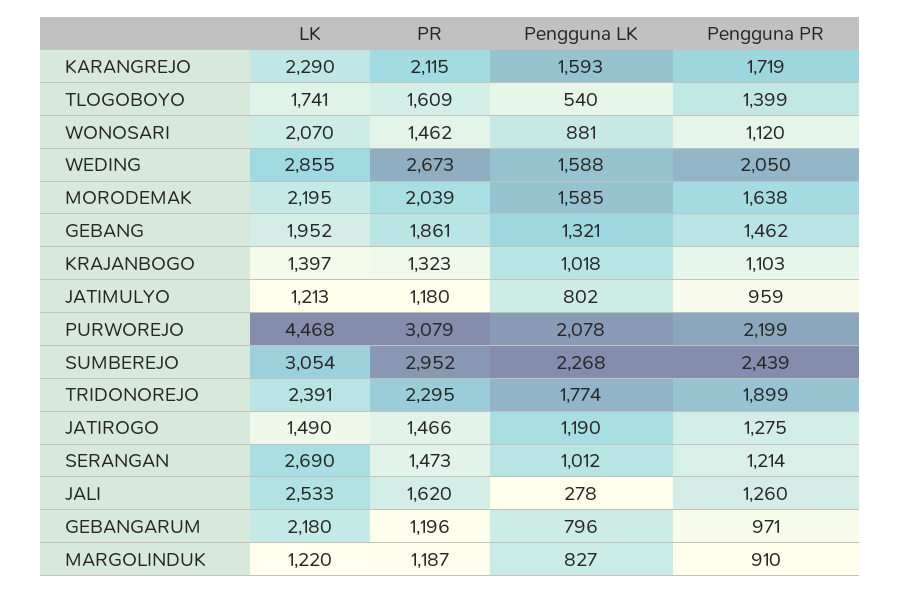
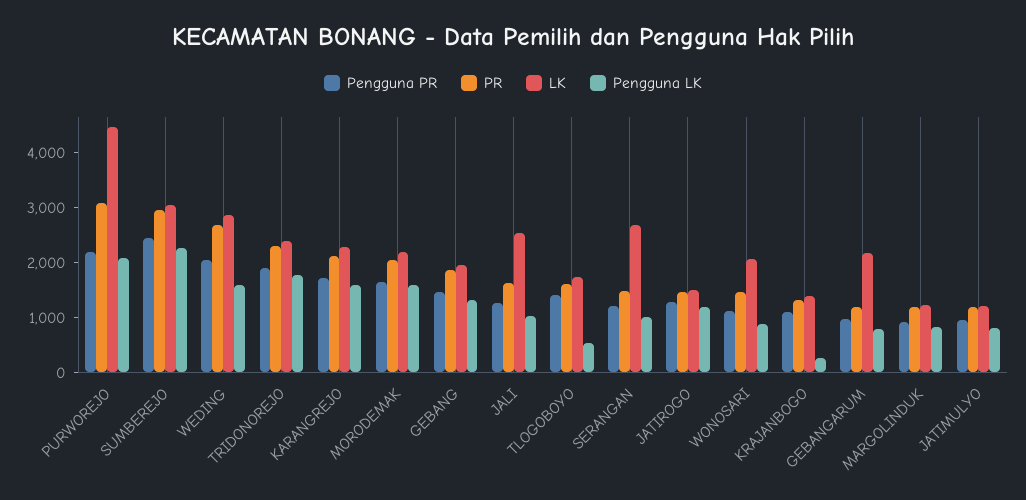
Pengguna LK, KRAJANBOGO: 1018 -> 200
Pengguna LK, JALI: 278 -> 1000

